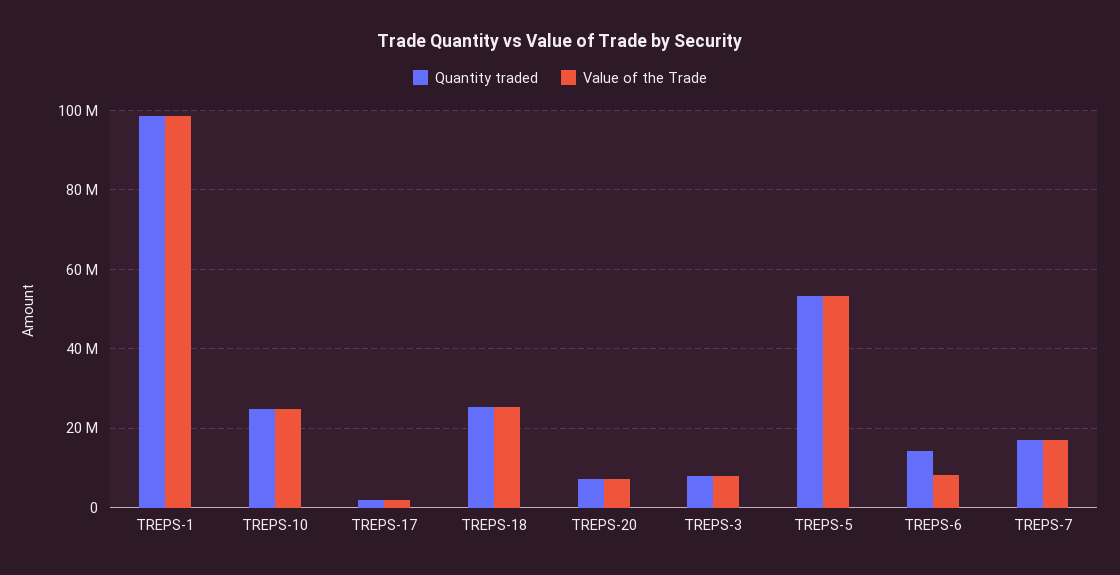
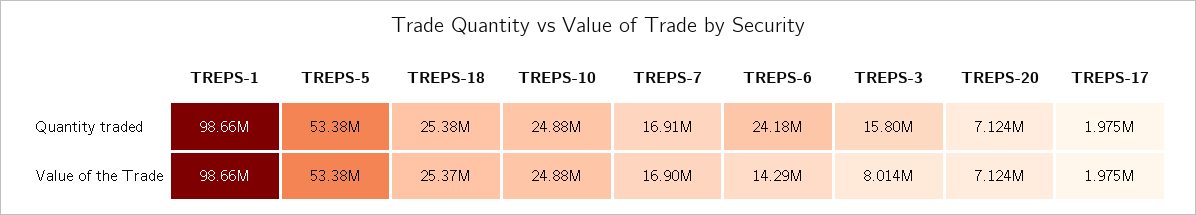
Quantity traded, TREPS-3: 8000000 -> 15800000
Quantity traded, TREPS-6: 14000000 -> 24180000
Value of the Trade, TREPS-6: 8000000 -> 14290000

